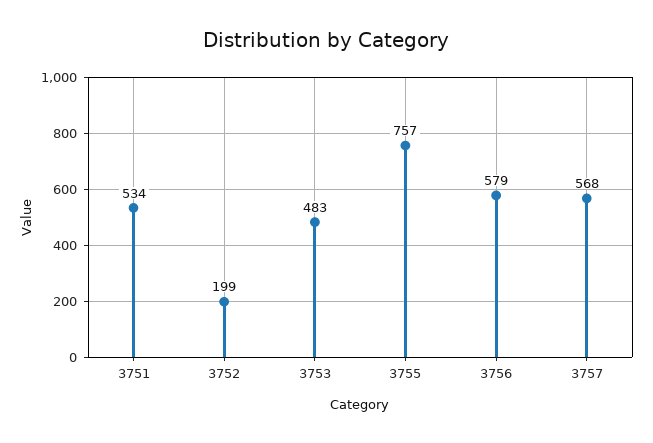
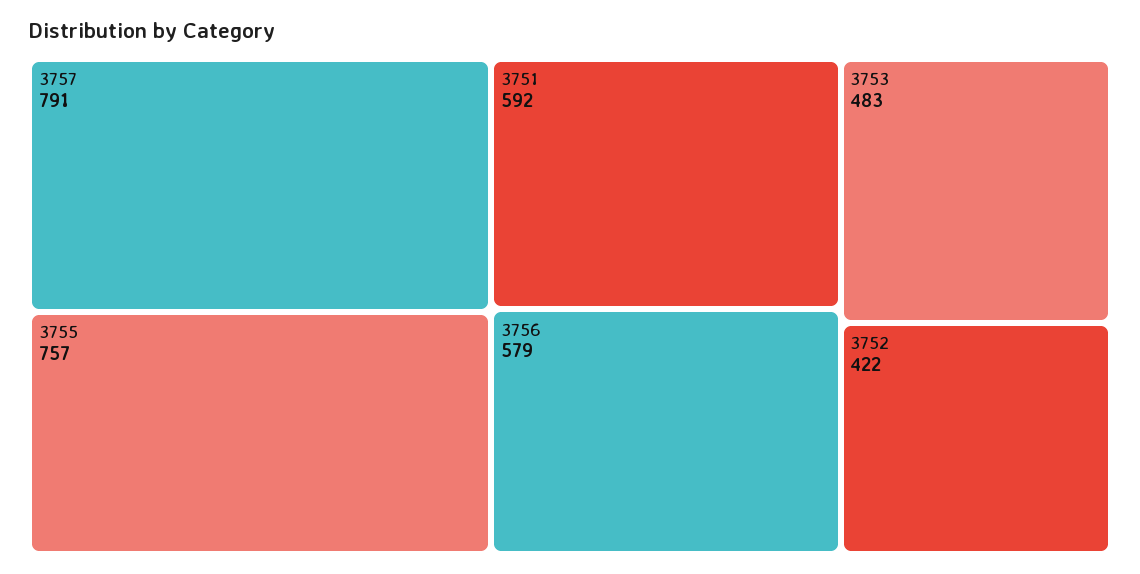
3751: 534 -> 592
3752: 199 -> 422
3757: 568 -> 791

